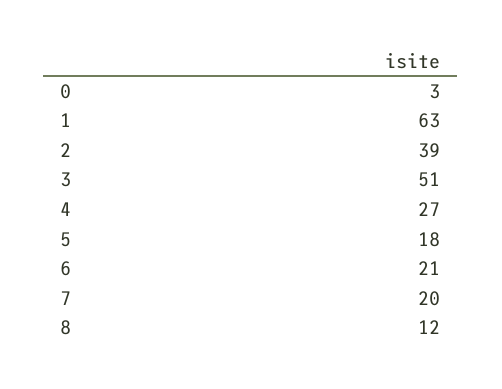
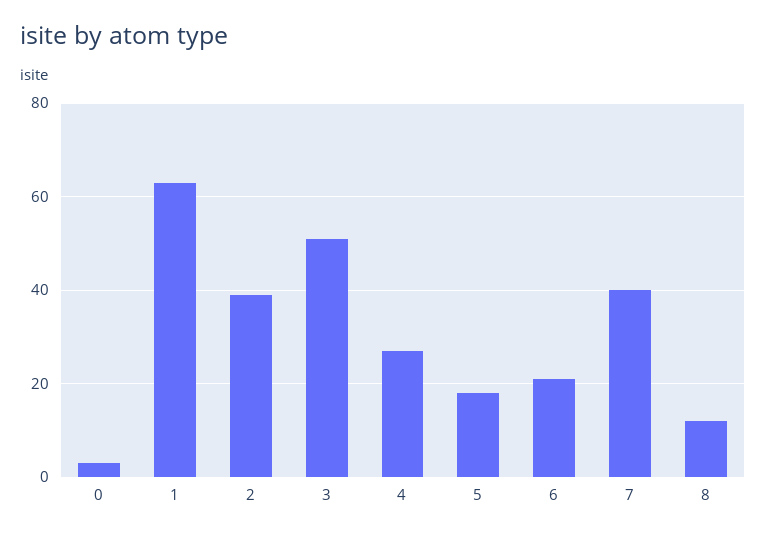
7: 20 -> 40

